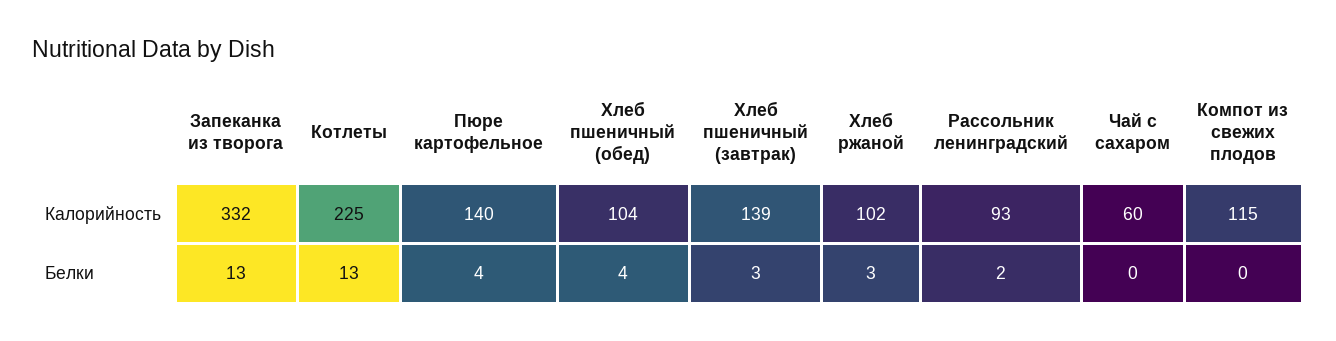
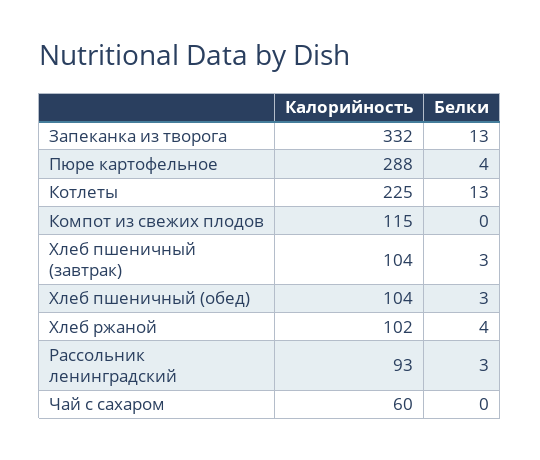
Пюре картофельное, Калорийность: 140 -> 288
Хлеб пшеничный (завтрак), Калорийность: 139 -> 104
Хлеб пшеничный (обед), Белки: 4 -> 3
Хлеб ржаной, Белки: 3 -> 4
Рассольник ленинградский, Белки: 2 -> 3

